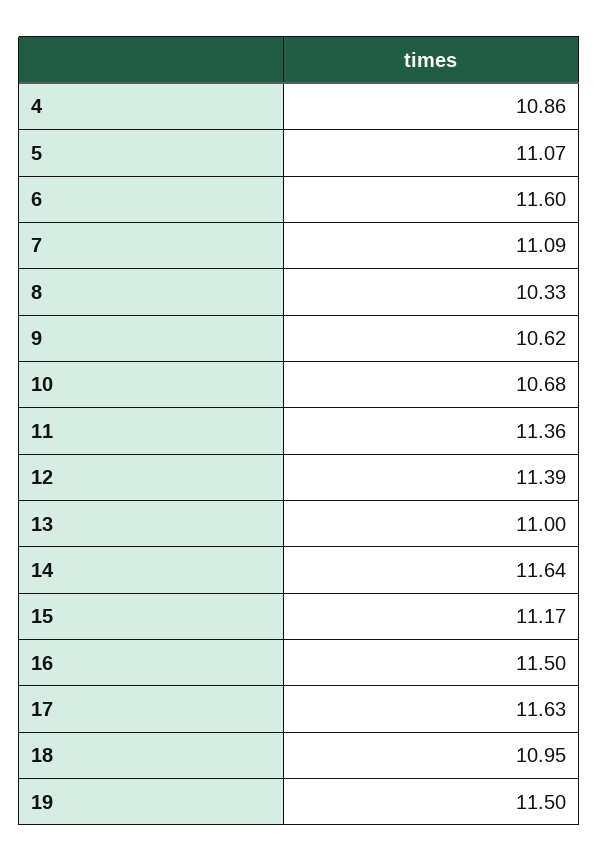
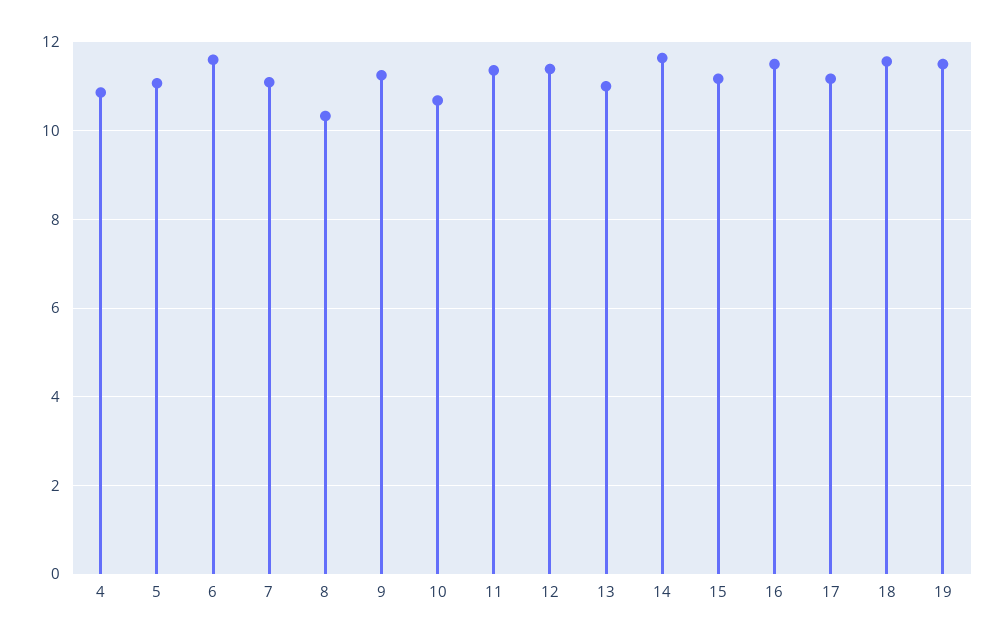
9: 10.62 -> 11.2
17: 11.63 -> 11.2
18: 10.95 -> 11.6

